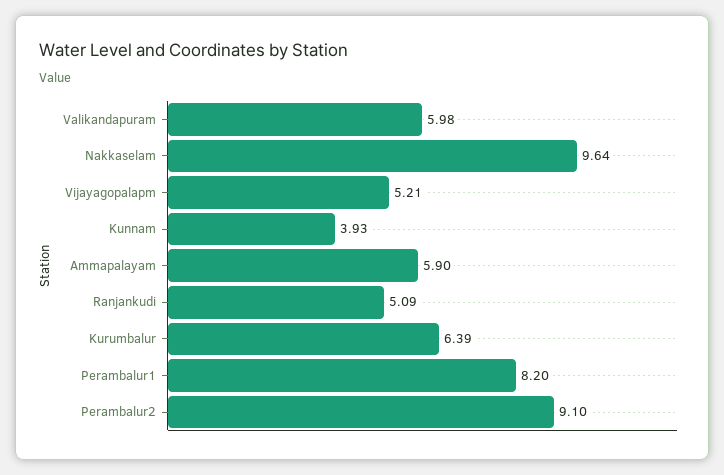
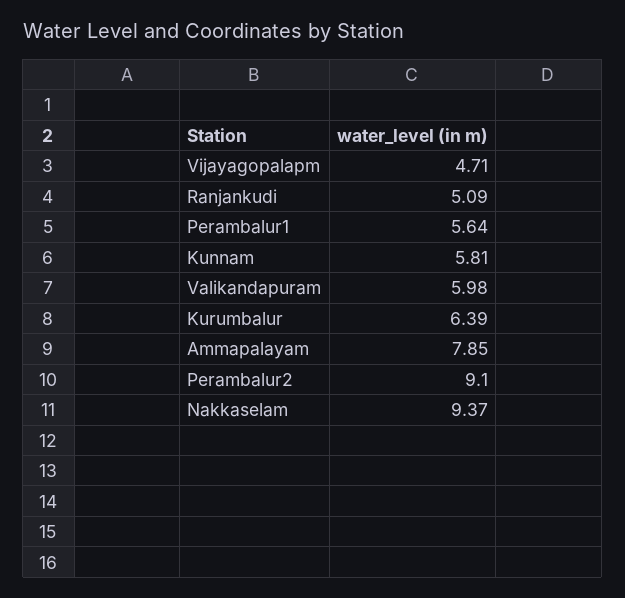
Nakkaselam: 9.64 -> 9.37
Vijayagopalapm: 5.21 -> 4.71
Kunnam: 3.93 -> 5.81
Ammapalayam: 5.9 -> 7.85
Perambalur1: 8.2 -> 5.64

